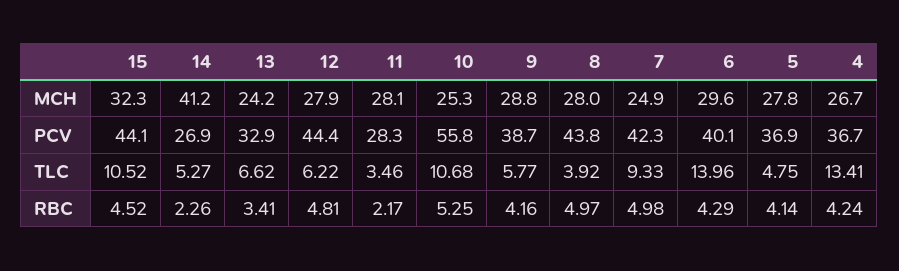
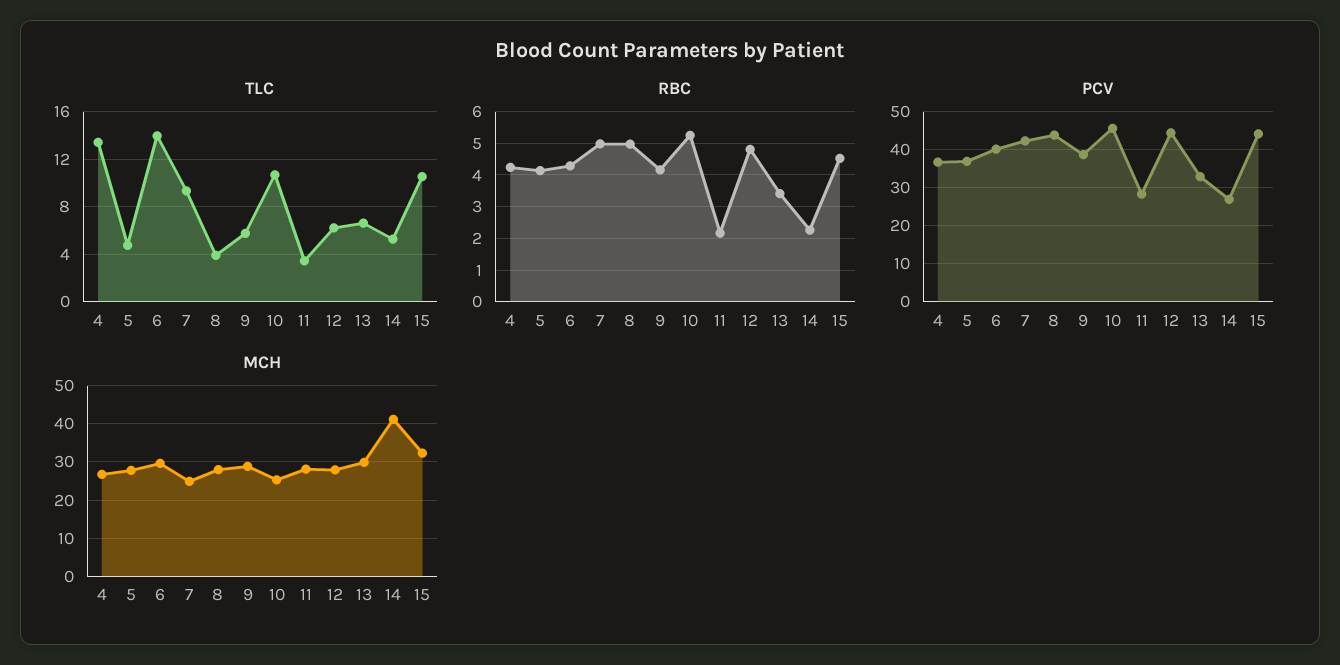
MCH, 13: 24.2 -> 30
PCV, 10: 55.8 -> 46

